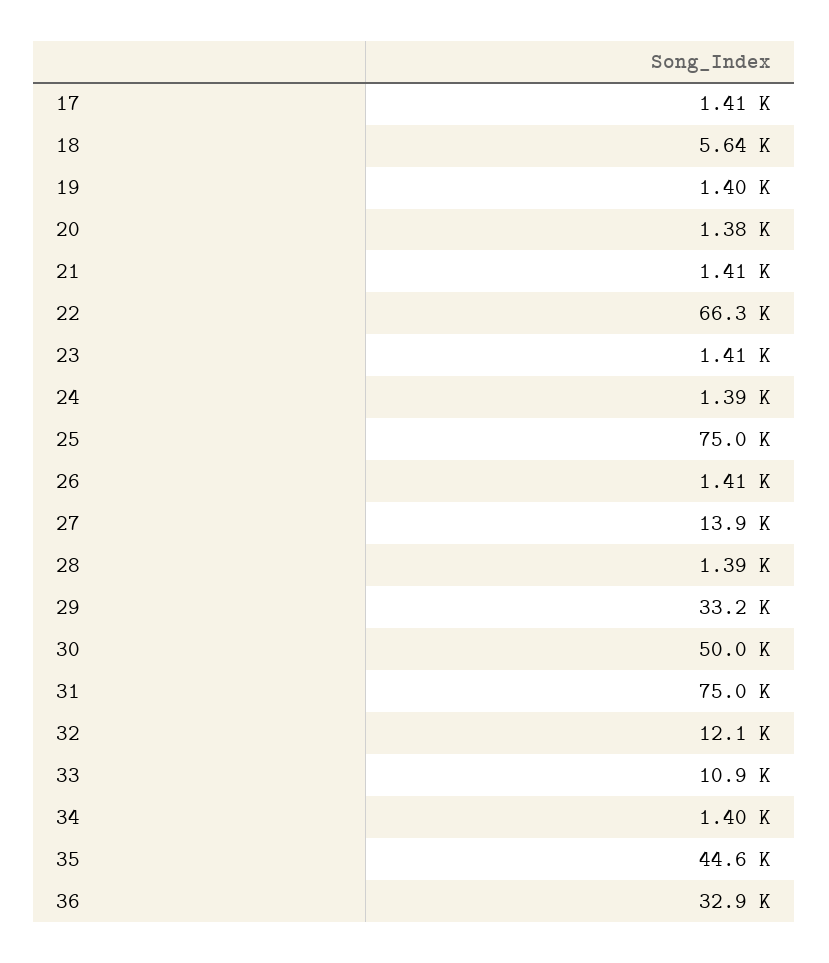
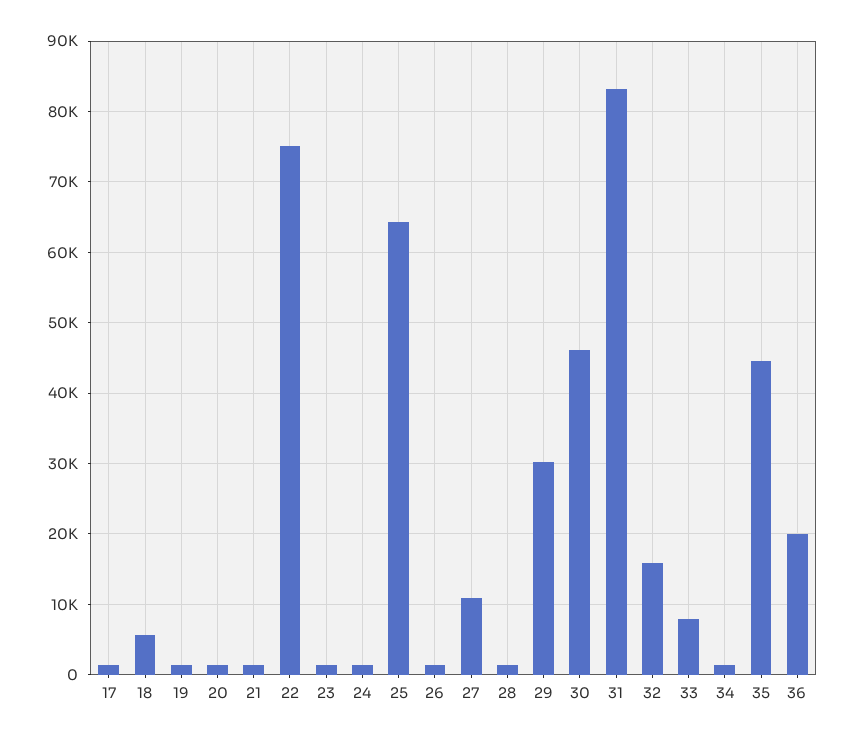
22: 66300 -> 75000
25: 75000 -> 64000
27: 13900 -> 11000
29: 33200 -> 30000
30: 50000 -> 46000
31: 75000 -> 83000
32: 12100 -> 16000
33: 10900 -> 8000
36: 32900 -> 20000

